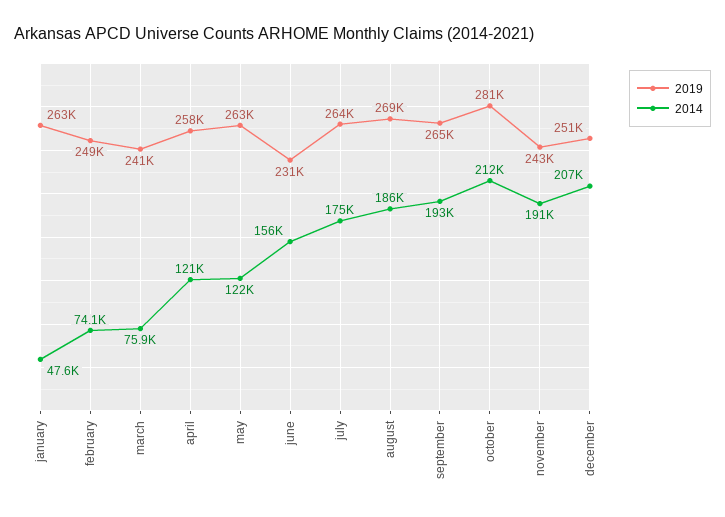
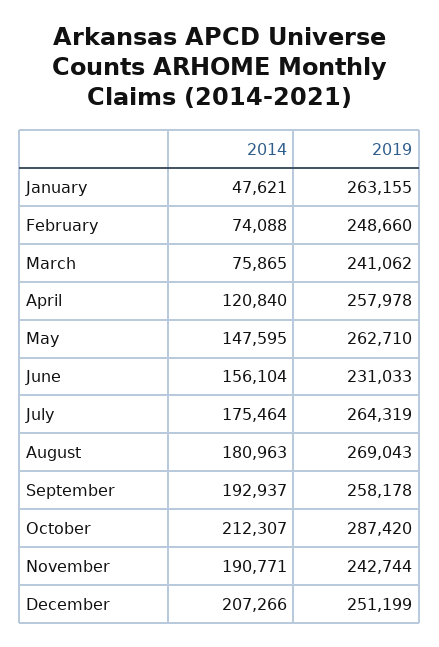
2014, may: 122000 -> 147595
2014, august: 186000 -> 180963
2019, september: 265000 -> 258178
2019, october: 281000 -> 287420

